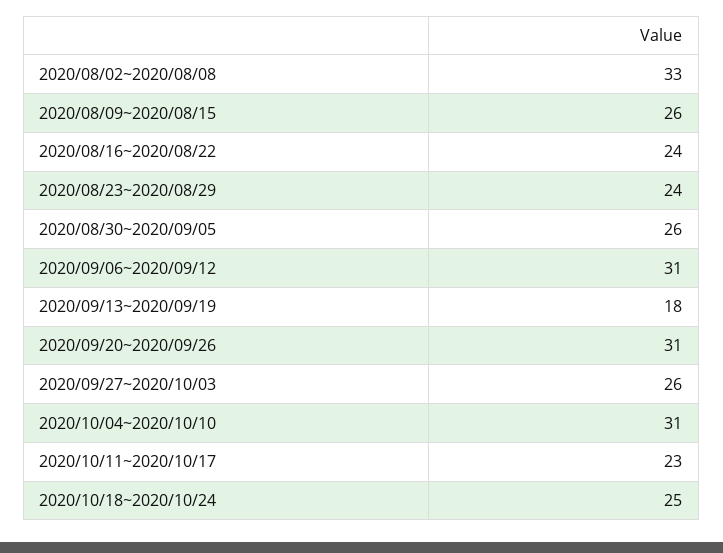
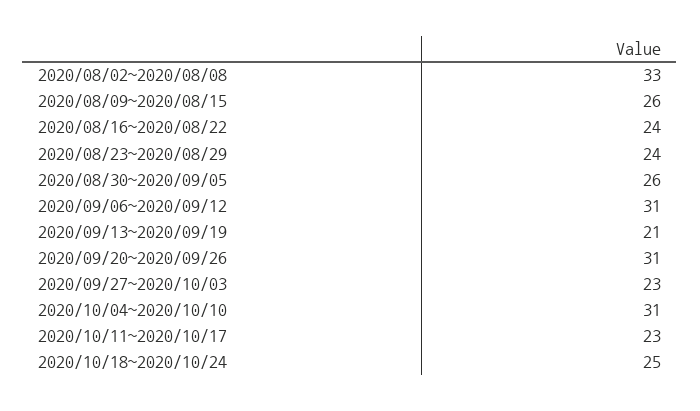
2020/09/13~2020/09/19: 18 -> 21
2020/09/27~2020/10/03: 26 -> 23

